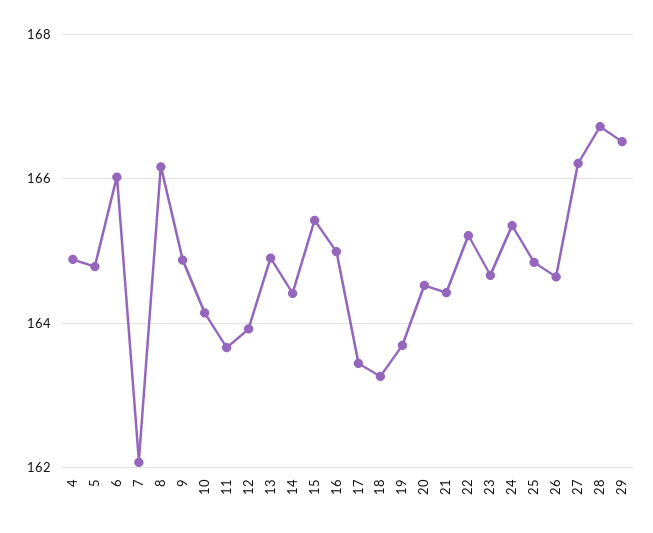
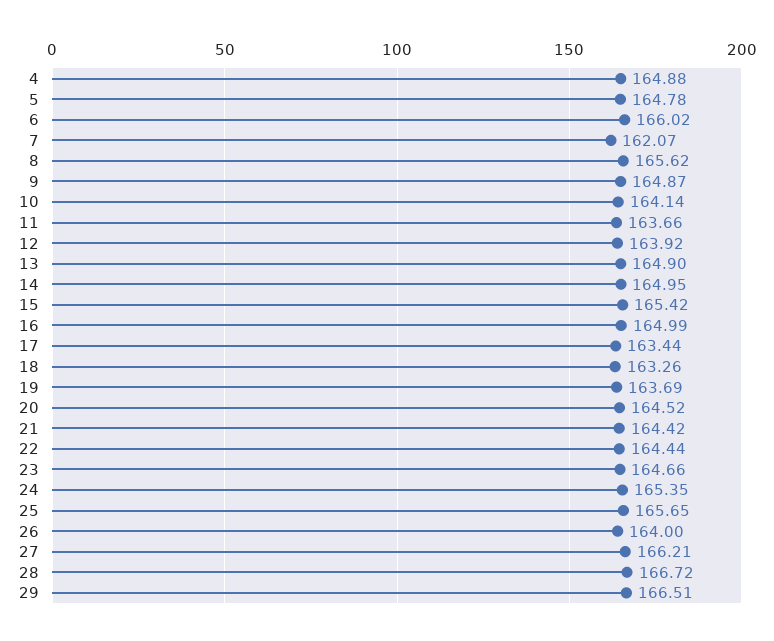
8: 166.2 -> 165.62
14: 164.4 -> 164.95
22: 165.2 -> 164.44
25: 164.8 -> 165.65
26: 164.6 -> 164

